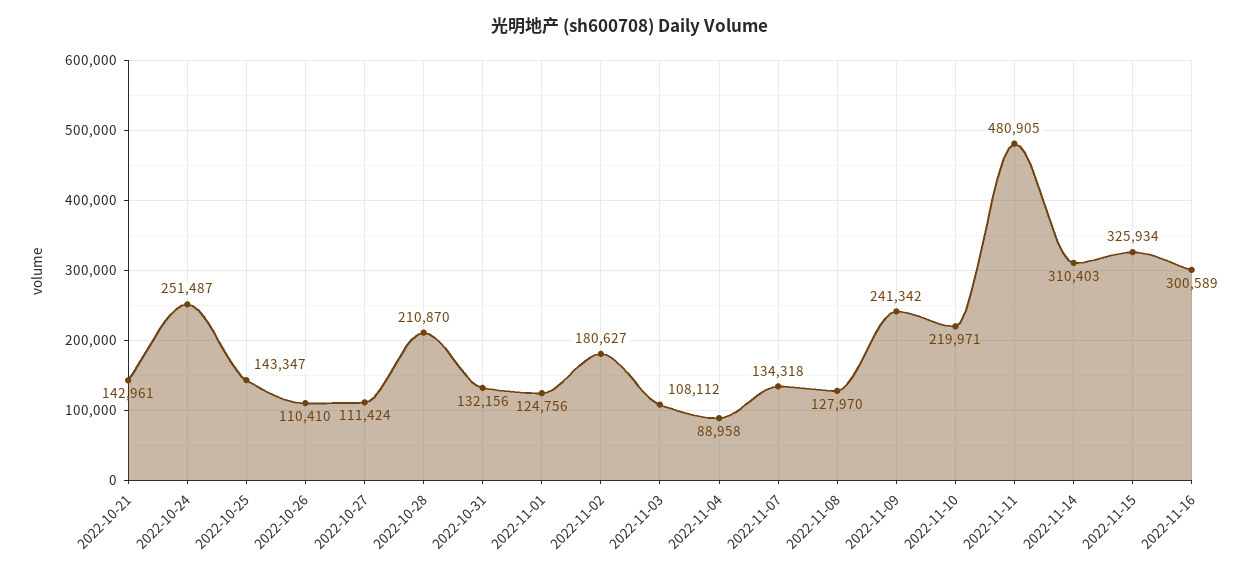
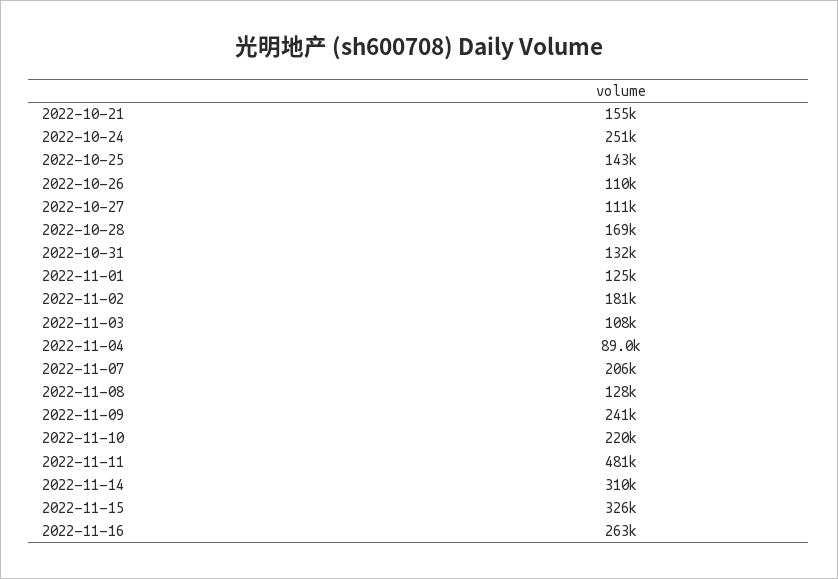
2022-10-21: 142961 -> 155000
2022-10-28: 210870 -> 169000
2022-11-07: 134318 -> 206000
2022-11-16: 300589 -> 263000

